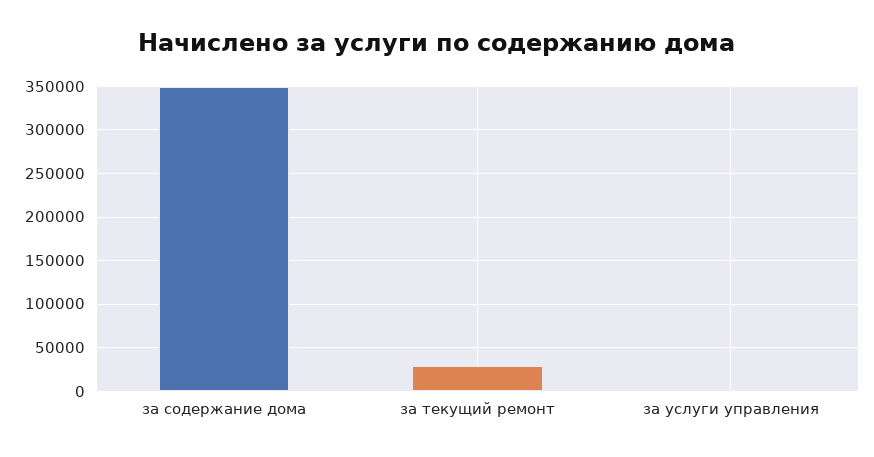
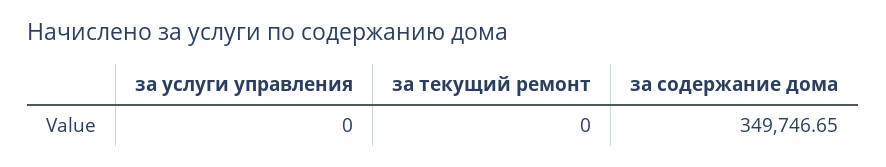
за текущий ремонт: 30000 -> 0

